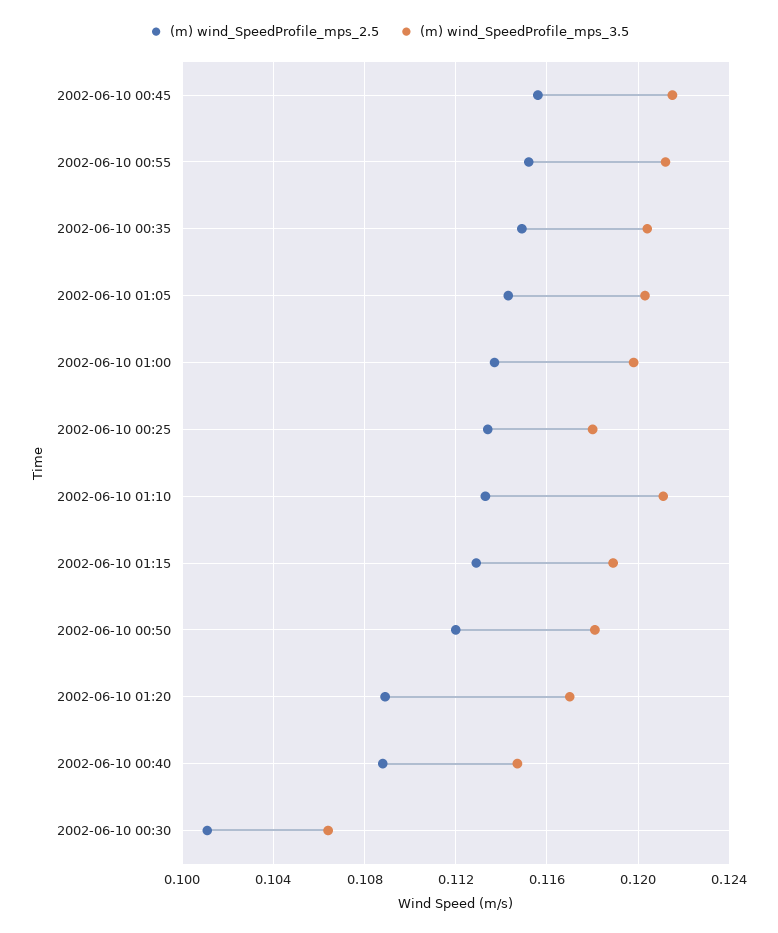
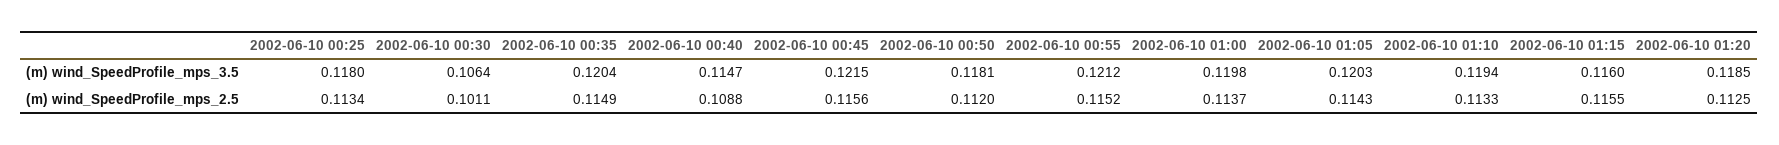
(m) wind_SpeedProfile_mps_3.5, 2002-06-10 01:10: 0.121 -> 0.1194
(m) wind_SpeedProfile_mps_2.5, 2002-06-10 01:15: 0.113 -> 0.1155
(m) wind_SpeedProfile_mps_3.5, 2002-06-10 01:15: 0.119 -> 0.116
(m) wind_SpeedProfile_mps_2.5, 2002-06-10 01:20: 0.109 -> 0.1125
(m) wind_SpeedProfile_mps_3.5, 2002-06-10 01:20: 0.117 -> 0.1185

